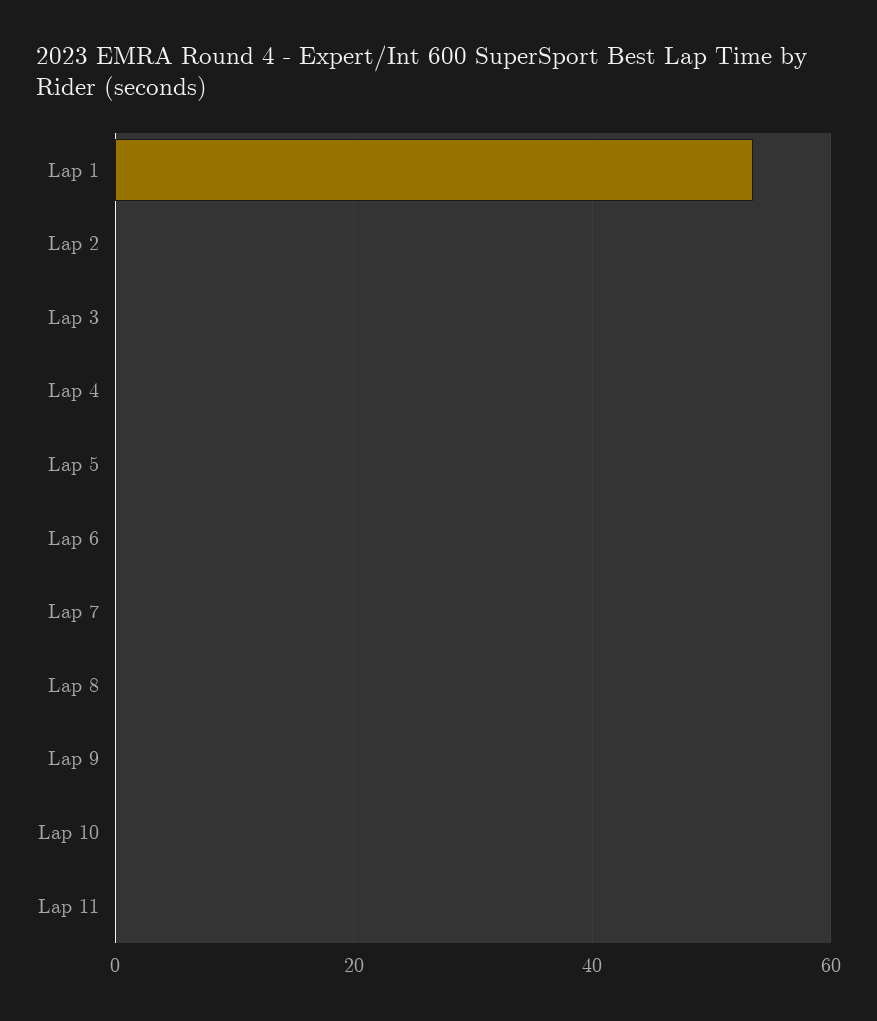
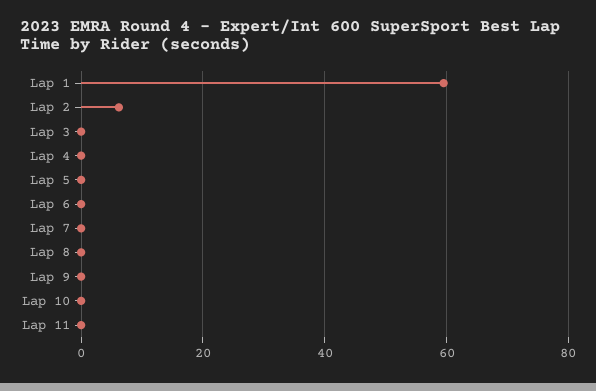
Lap 1: 54 -> 60
Lap 2: 0 -> 6

